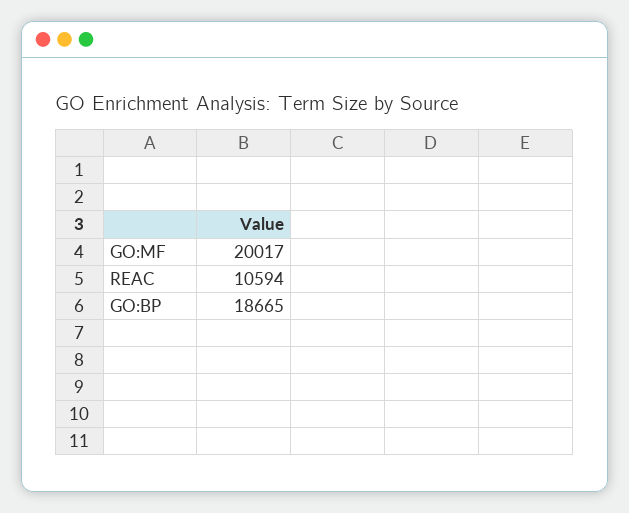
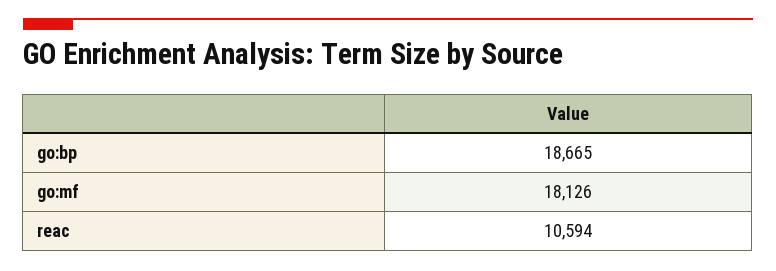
GO:MF: 20017 -> 18126

